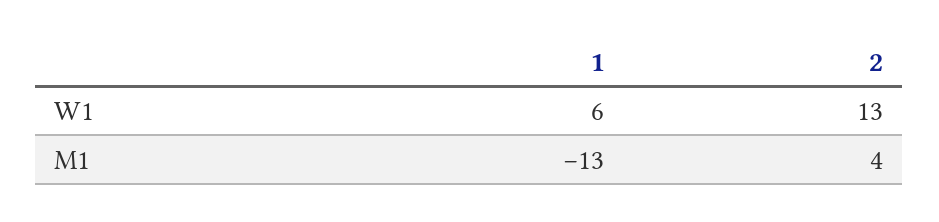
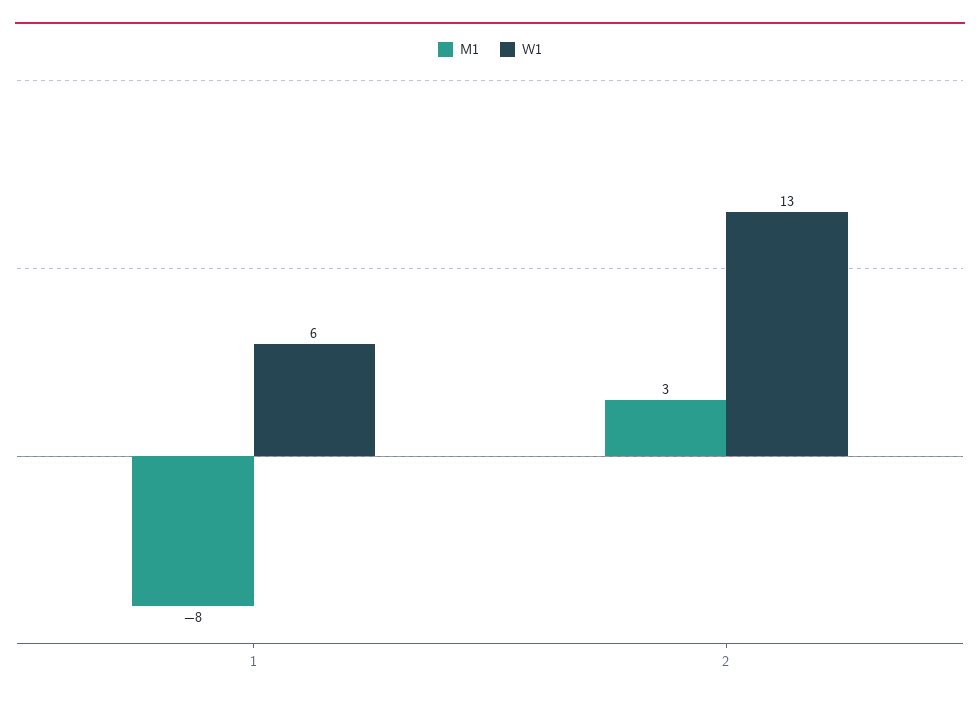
M1, 1: -13 -> -8
M1, 2: 4 -> 3

